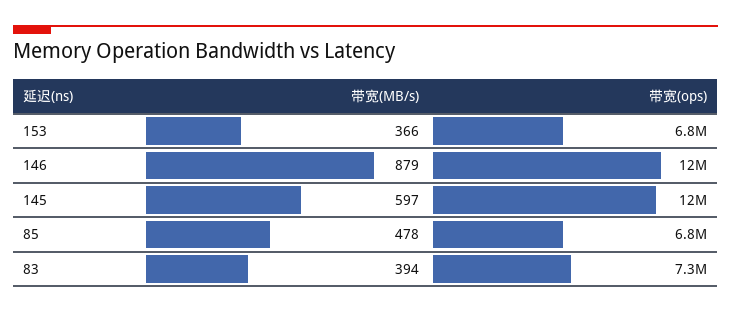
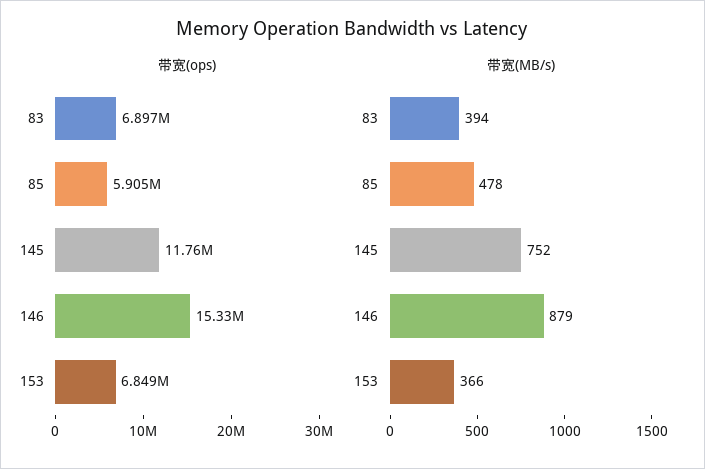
带宽(ops), 146: 12000000 -> 15330000
带宽(MB/s), 145: 597 -> 752
带宽(ops), 85: 6800000 -> 5905000
带宽(ops), 83: 7300000 -> 6897000

